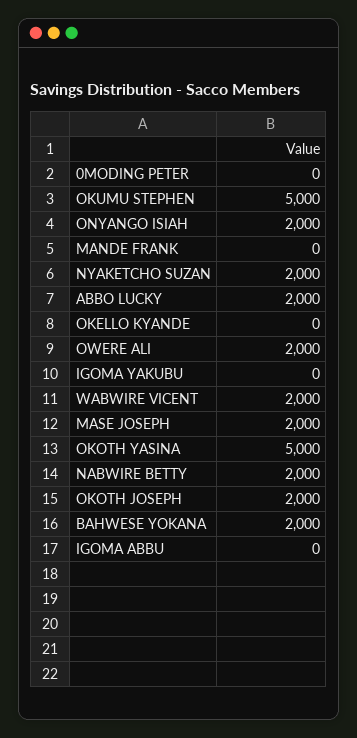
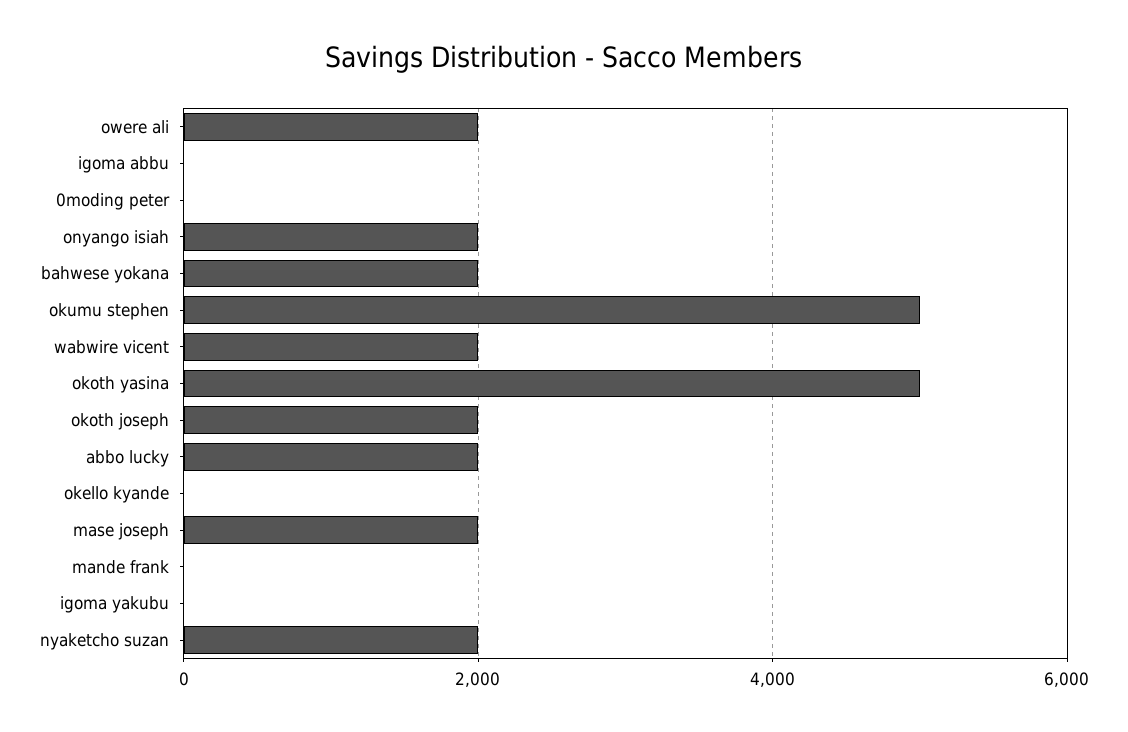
NABWIRE BETTY: 2000 -> none

